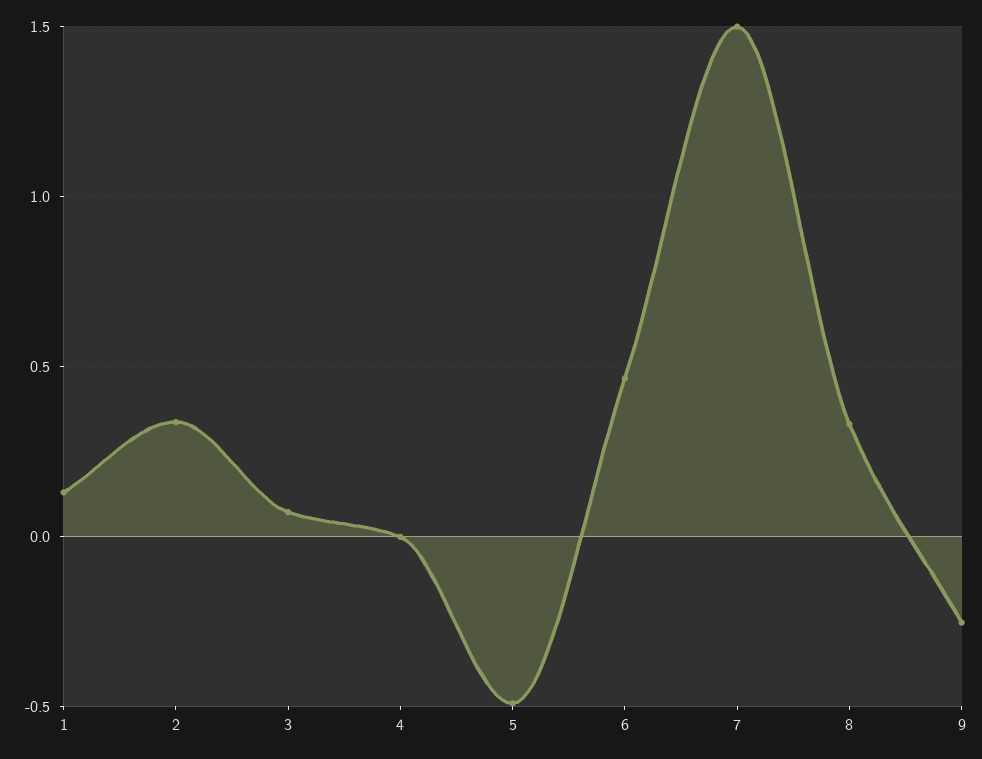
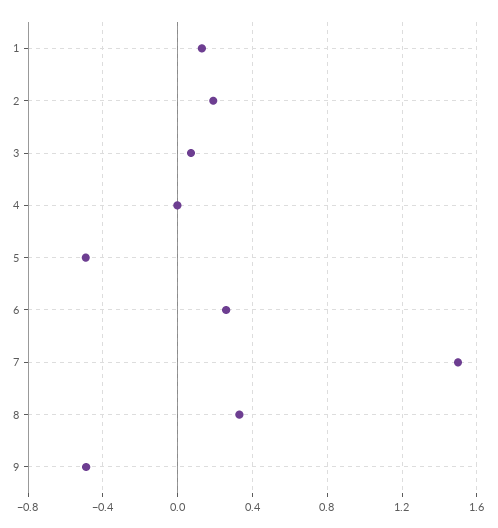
2: 0.35 -> 0.2
6: 0.45 -> 0.25
9: -0.25 -> -0.5

